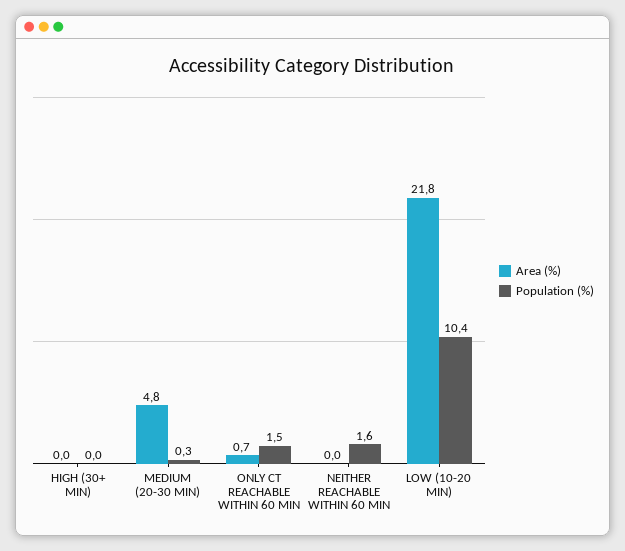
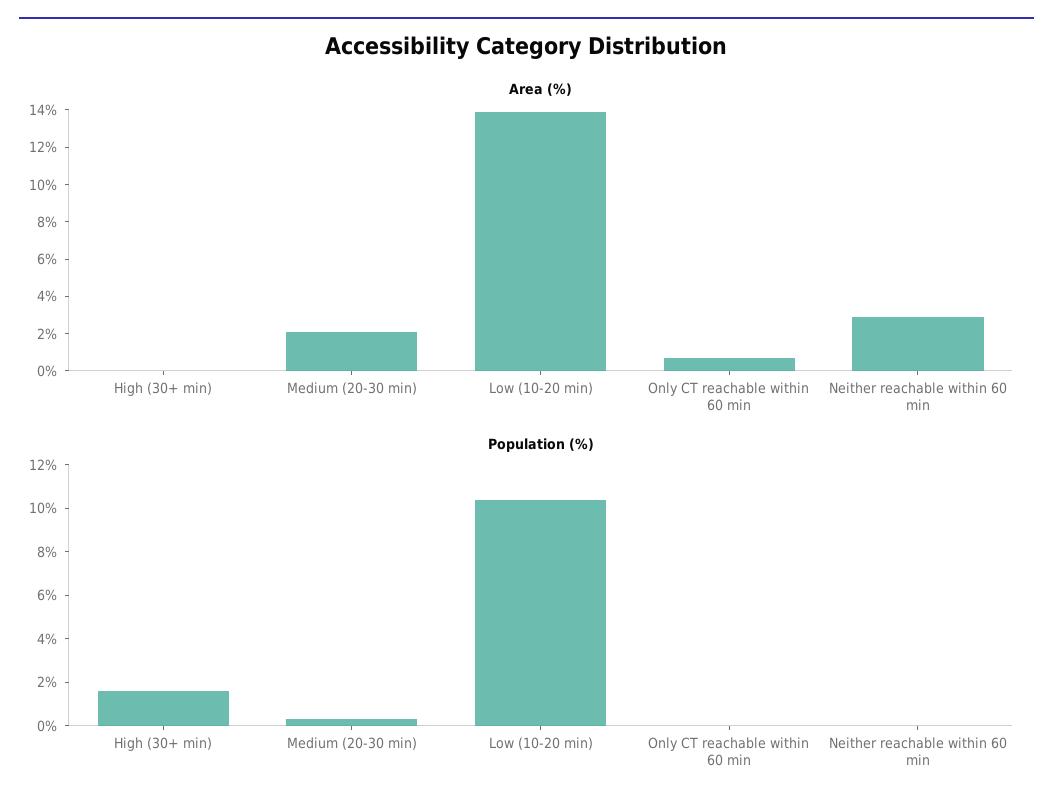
Population (%), HIGH (30+ MIN): 0 -> 1.5
Area (%), MEDIUM (20-30 MIN): 4.8 -> 2
Population (%), ONLY CT REACHABLE WITHIN 60 MIN: 1.5 -> 0
Area (%), NEITHER REACHABLE WITHIN 60 MIN: 0 -> 3
Population (%), NEITHER REACHABLE WITHIN 60 MIN: 1.6 -> 0
Area (%), LOW (10-20 MIN): 21.8 -> 14

